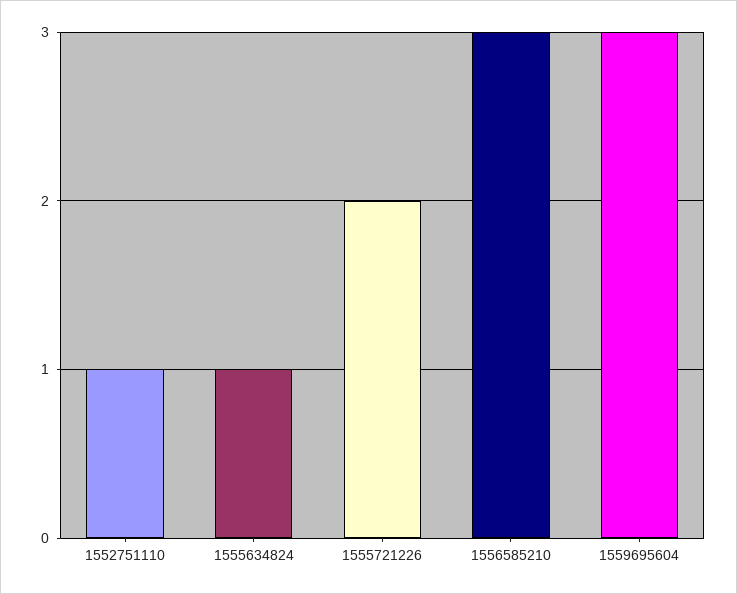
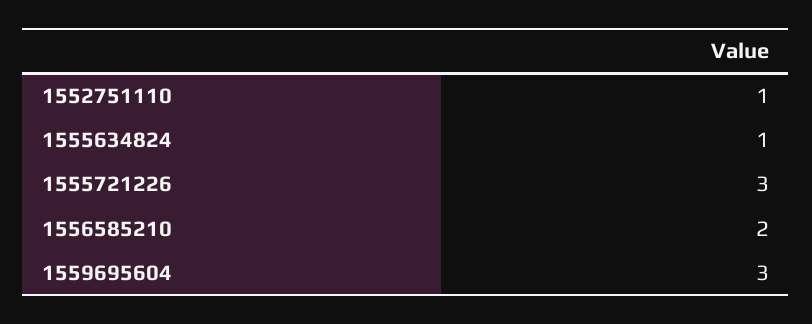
1555721226: 2 -> 3
1556585210: 3 -> 2

